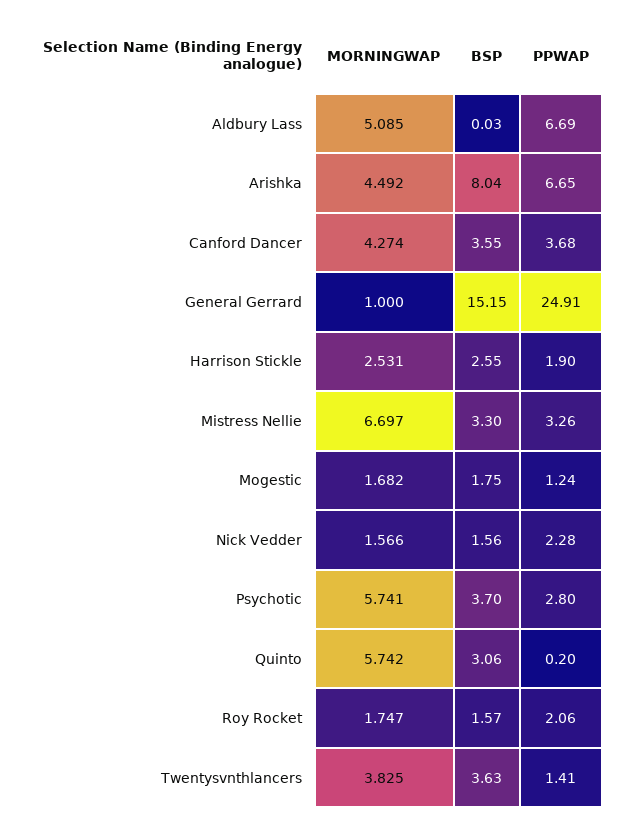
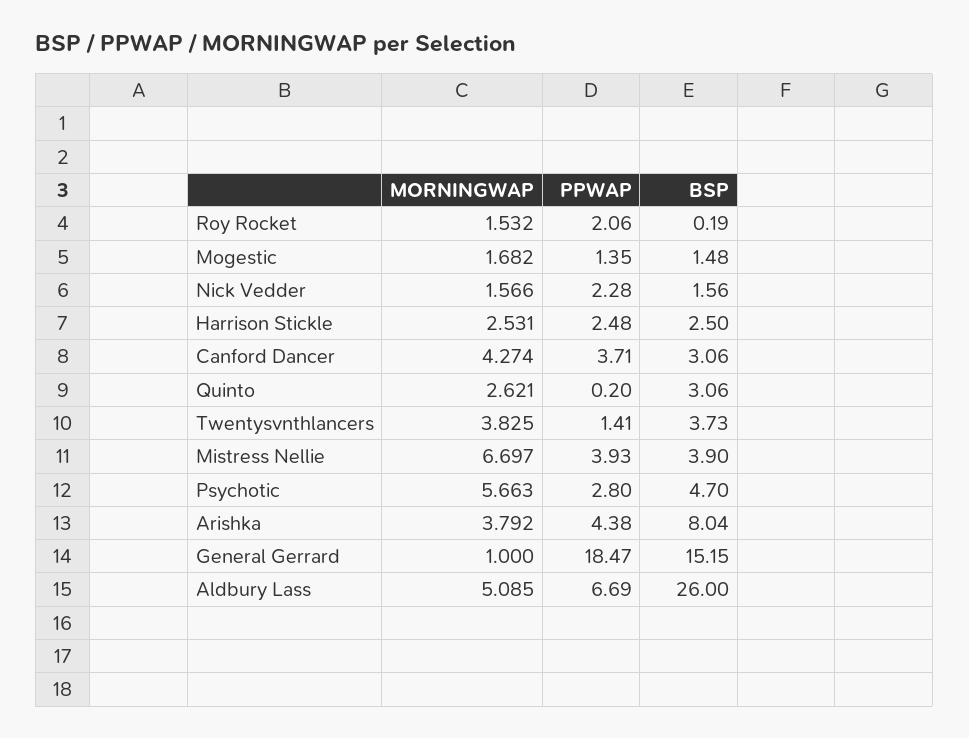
BSP, Aldbury Lass: 0.03 -> 26
MORNINGWAP, Arishka: 4.492 -> 3.792
PPWAP, Arishka: 6.65 -> 4.38
BSP, Canford Dancer: 3.55 -> 3.06
PPWAP, Canford Dancer: 3.68 -> 3.71
PPWAP, General Gerrard: 24.91 -> 18.47
BSP, Harrison Stickle: 2.55 -> 2.5
PPWAP, Harrison Stickle: 1.9 -> 2.48
BSP, Mistress Nellie: 3.3 -> 3.9
PPWAP, Mistress Nellie: 3.26 -> 3.93
BSP, Mogestic: 1.75 -> 1.48
PPWAP, Mogestic: 1.24 -> 1.35
MORNINGWAP, Psychotic: 5.741 -> 5.663
BSP, Psychotic: 3.7 -> 4.7
MORNINGWAP, Quinto: 5.742 -> 2.621
MORNINGWAP, Roy Rocket: 1.747 -> 1.532
BSP, Roy Rocket: 1.57 -> 0.19
BSP, Twentysvnthlancers: 3.63 -> 3.73

